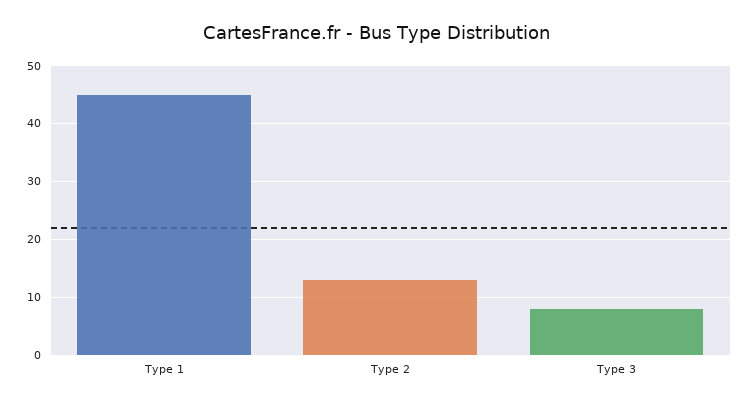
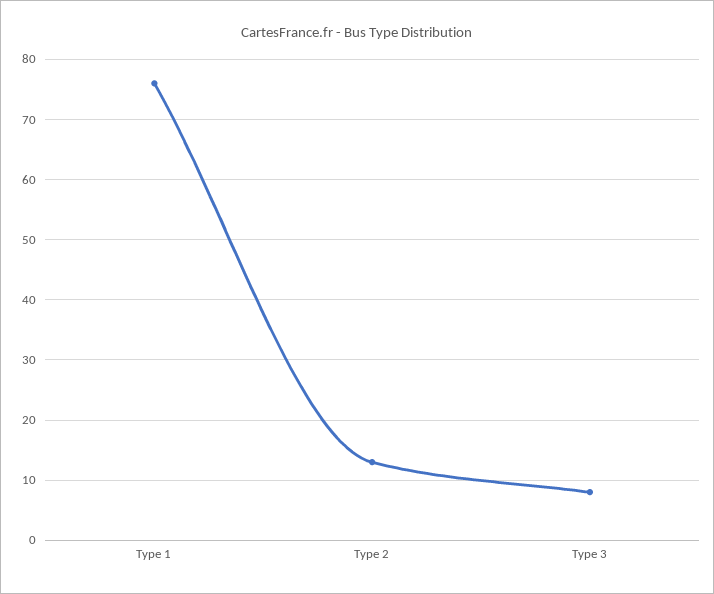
Type 1: 45 -> 76

